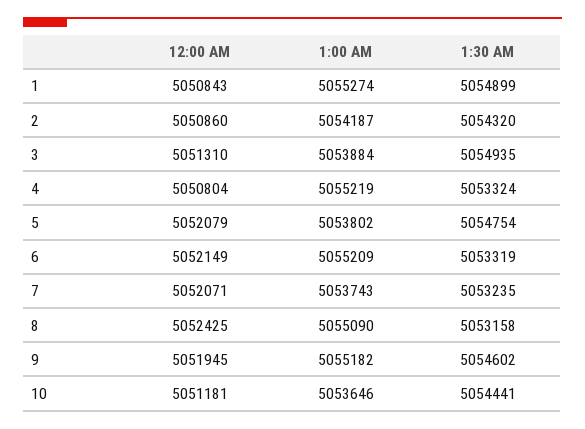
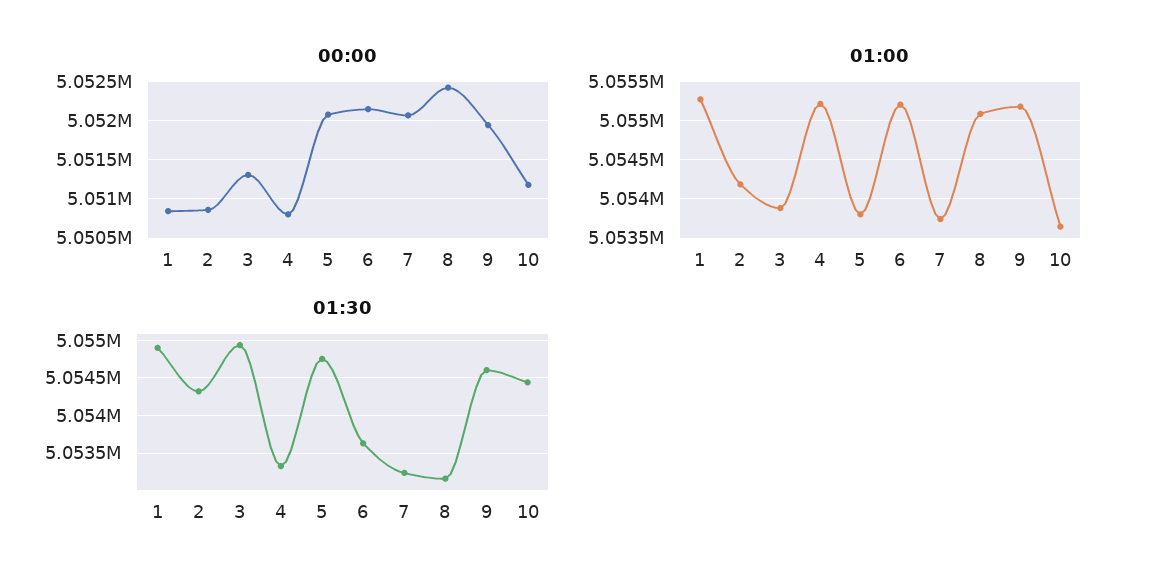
1:30 AM, 6: 5053319 -> 5053600

